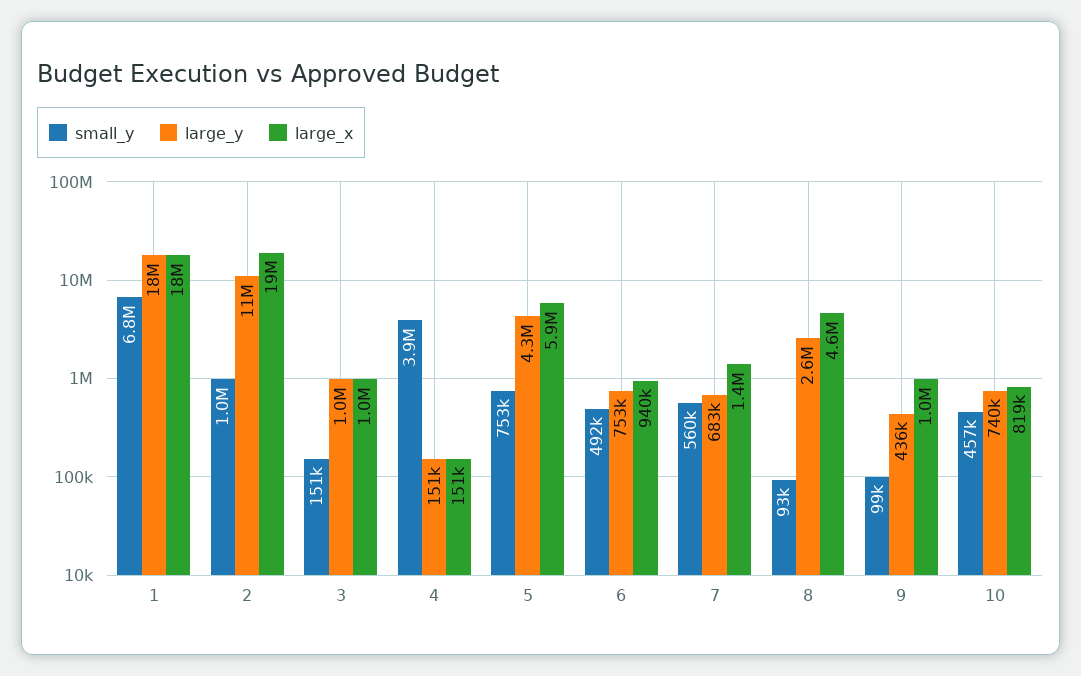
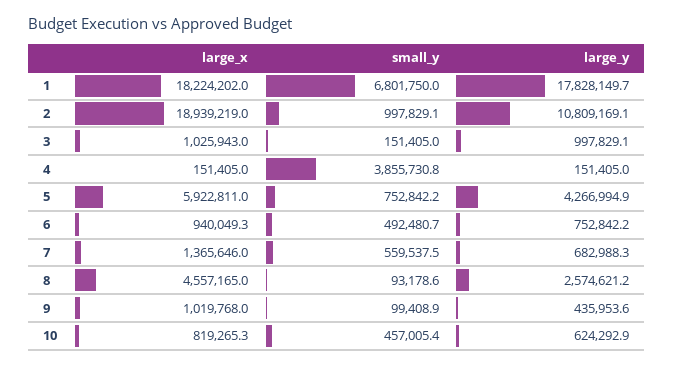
large_y, 10: 740000 -> 624292.9

